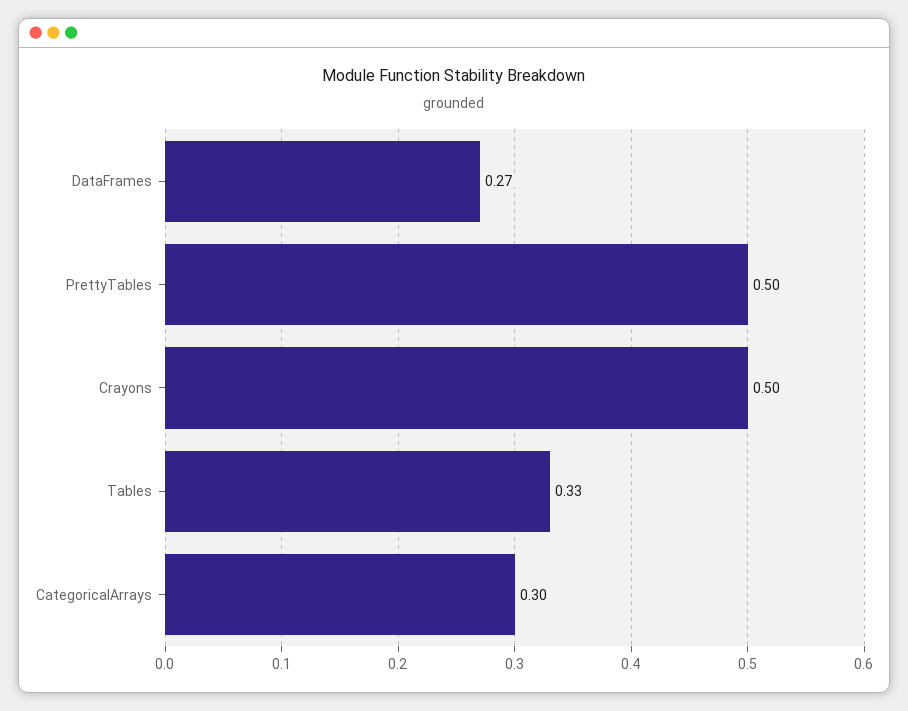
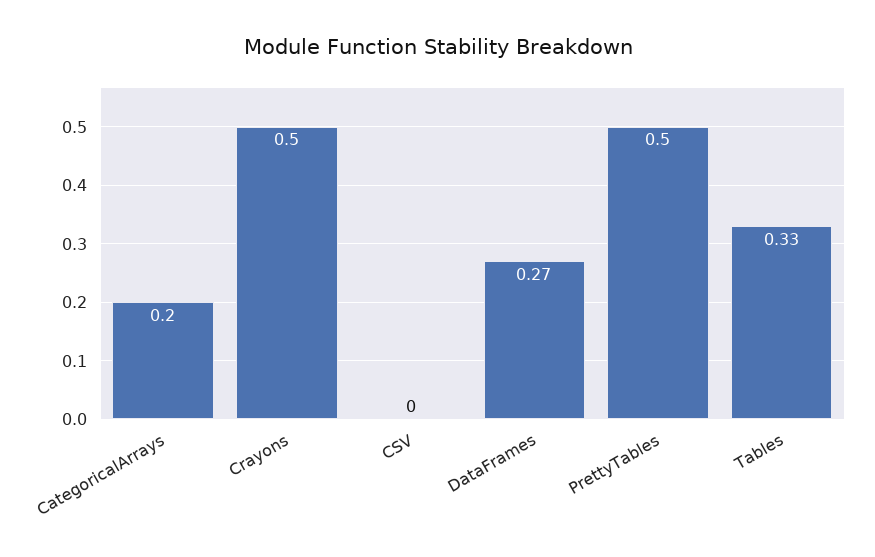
CategoricalArrays: 0.3 -> 0.2
CSV: none -> 0

